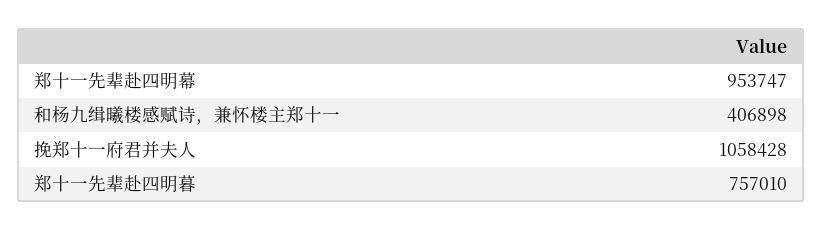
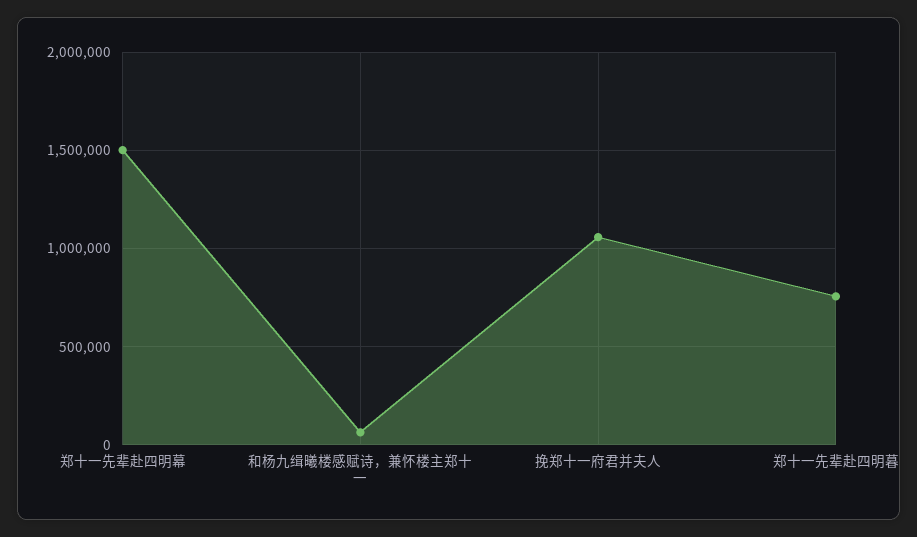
郑十一先辈赴四明幕: 953747 -> 1500000
和杨九缉曦楼感赋诗，兼怀楼主郑十一: 406898 -> 50000

